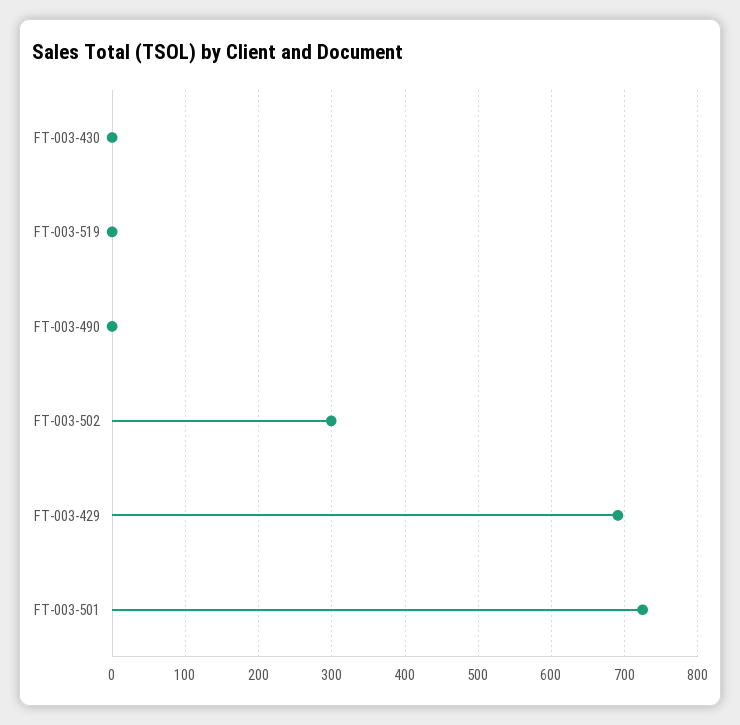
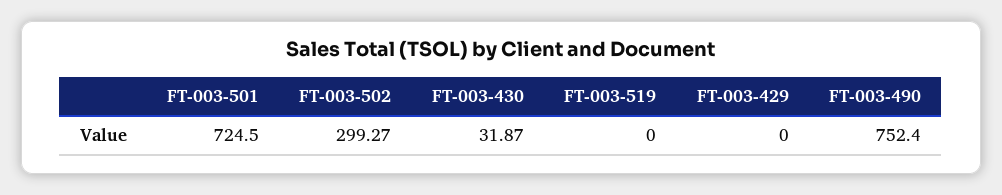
FT-003-430: 0 -> 31.87
FT-003-490: 0 -> 752.4
FT-003-429: 690 -> 0

